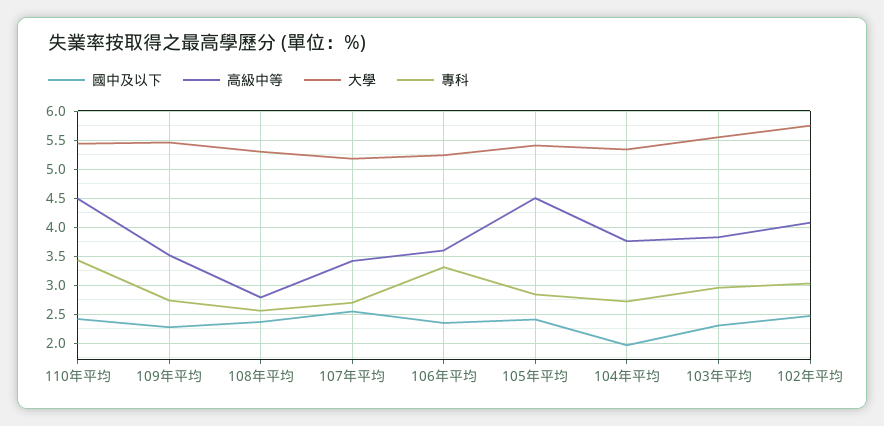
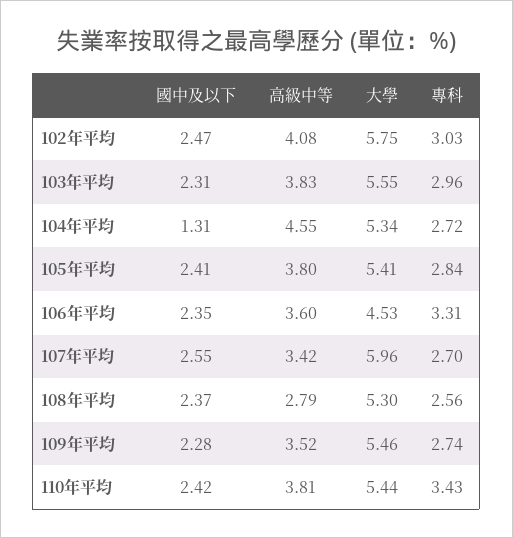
高級中等, 110年平均: 4.5 -> 3.81
大學, 107年平均: 5.25 -> 5.96
大學, 106年平均: 5.25 -> 4.53
高級中等, 105年平均: 4.5 -> 3.8
國中及以下, 104年平均: 2 -> 1.31
高級中等, 104年平均: 3.75 -> 4.55

